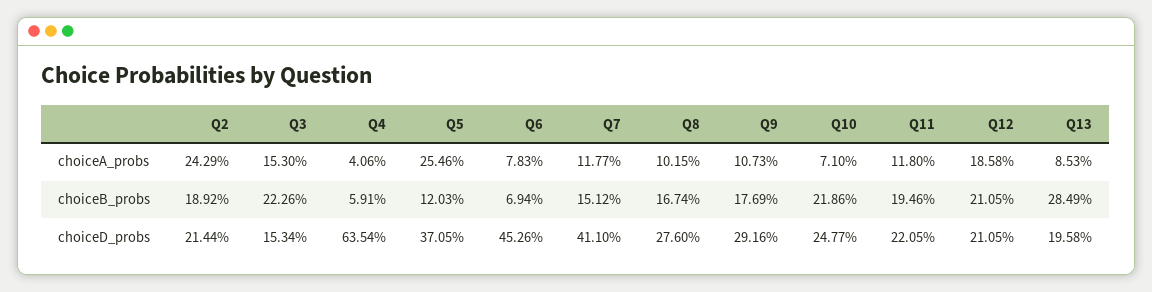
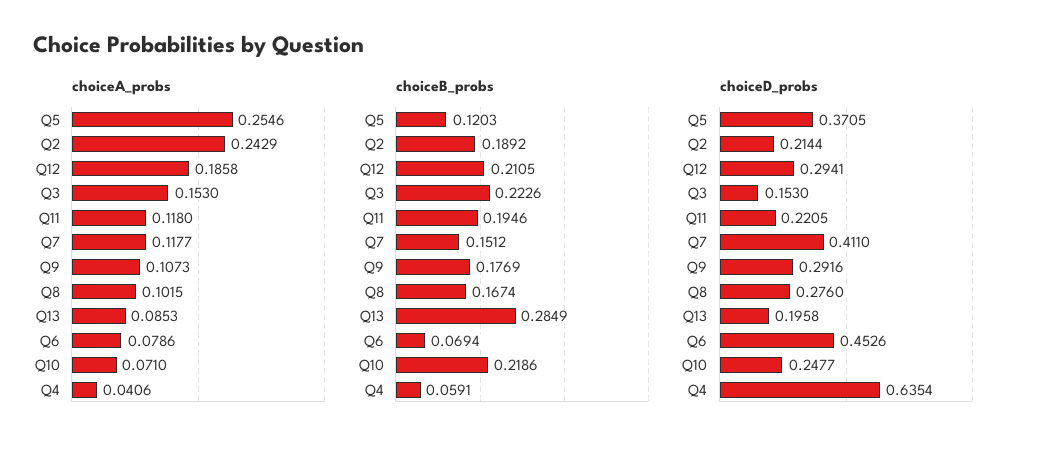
choiceA_probs, Q6: 0.0783 -> 0.0786
choiceD_probs, Q3: 0.1534 -> 0.153
choiceD_probs, Q12: 0.2105 -> 0.2941

